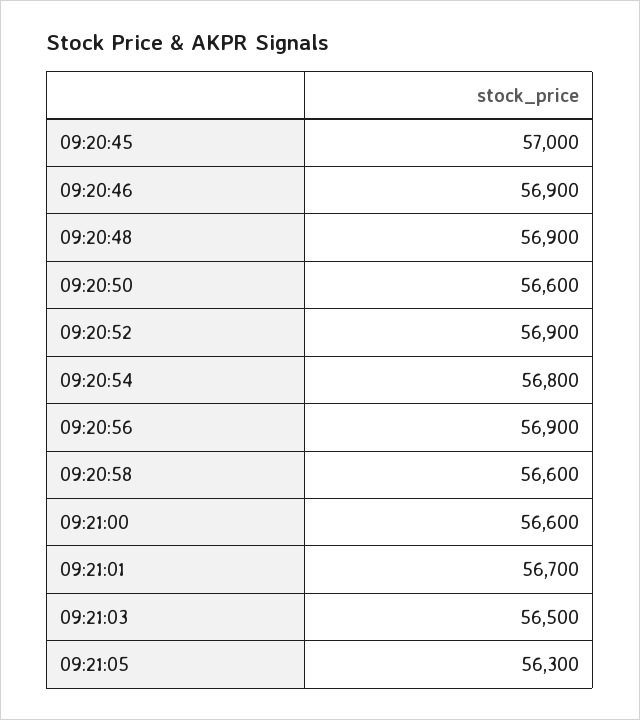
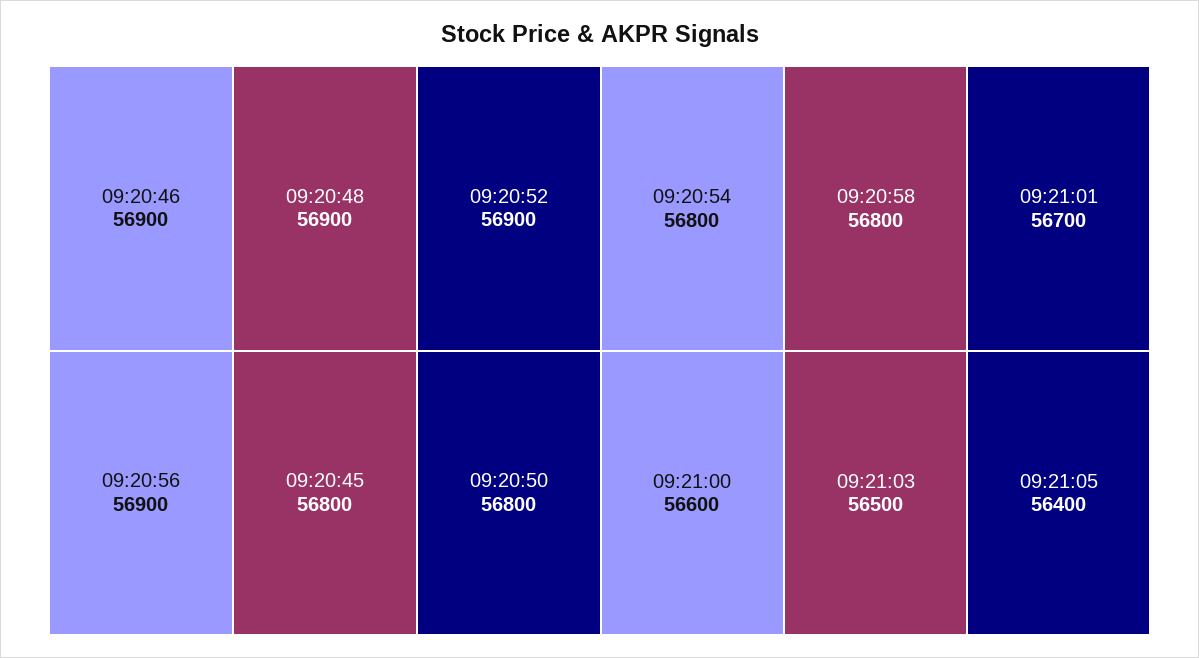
09:20:45: 57000 -> 56800
09:20:50: 56600 -> 56800
09:20:58: 56600 -> 56800
09:21:05: 56300 -> 56400

